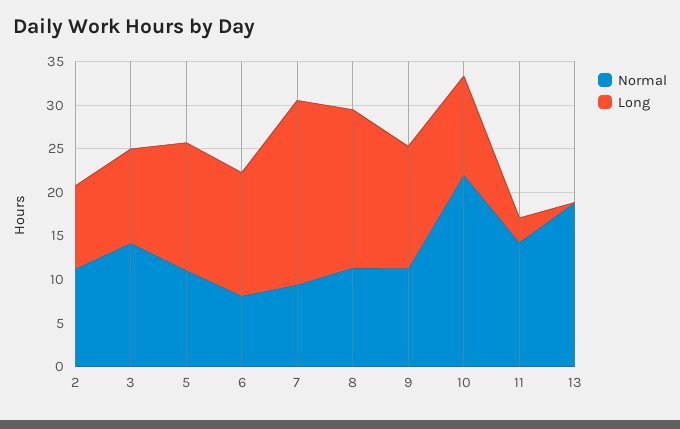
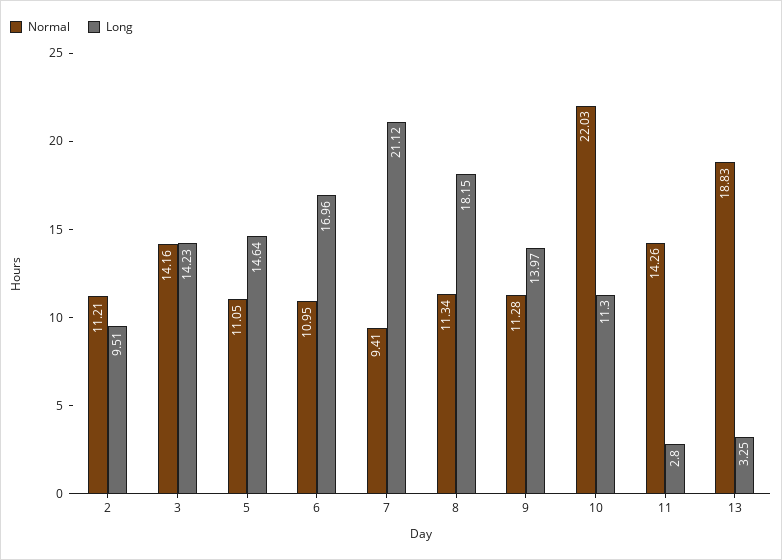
Long, 3: 11 -> 14.23
Normal, 6: 8 -> 10.95
Long, 6: 14 -> 16.96
Long, 13: 0 -> 3.25

